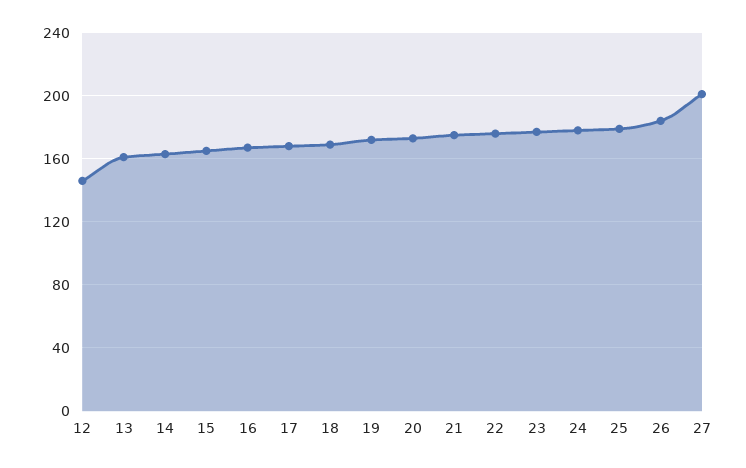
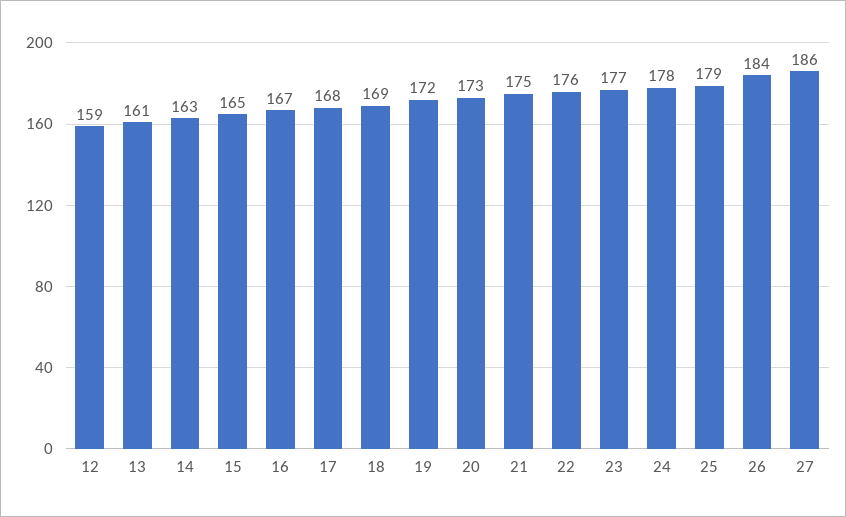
12: 145 -> 159
27: 200 -> 186

